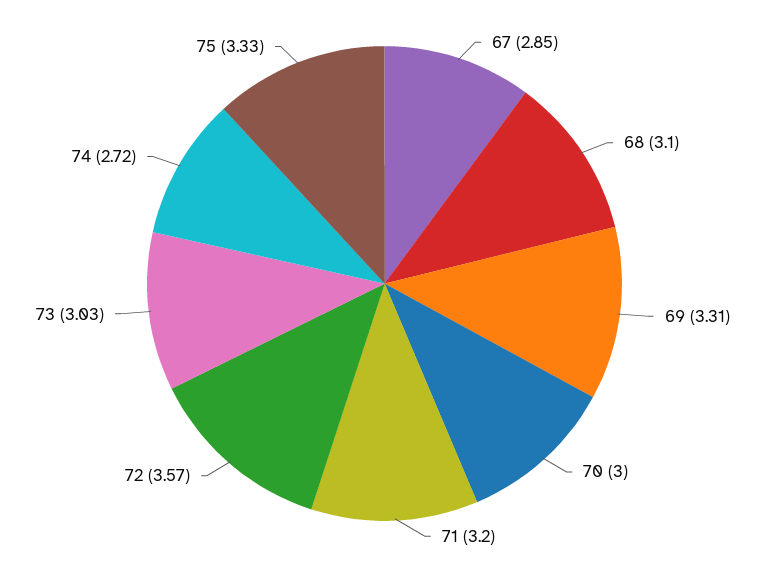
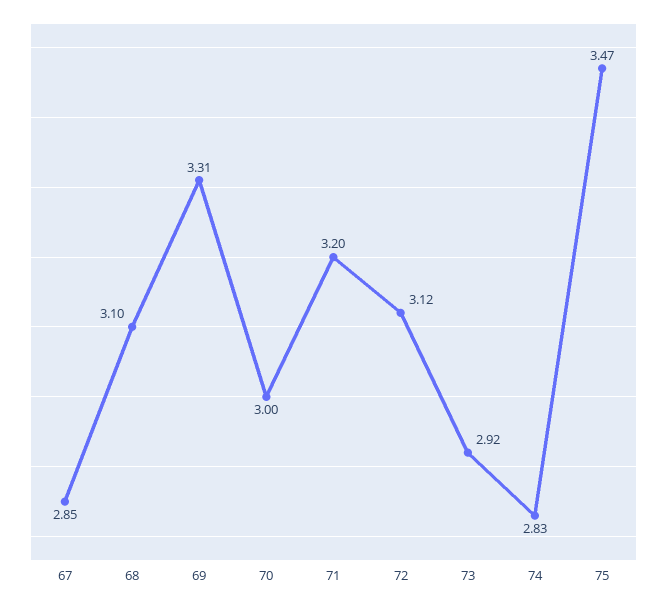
72: 3.57 -> 3.12
73: 3.03 -> 2.92
74: 2.72 -> 2.83
75: 3.33 -> 3.47

